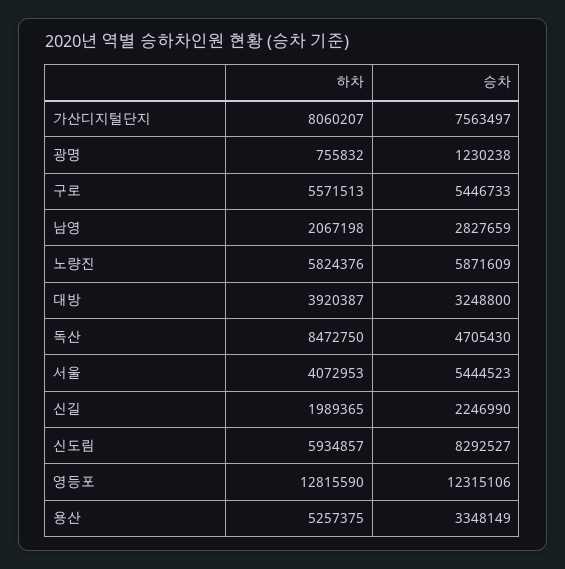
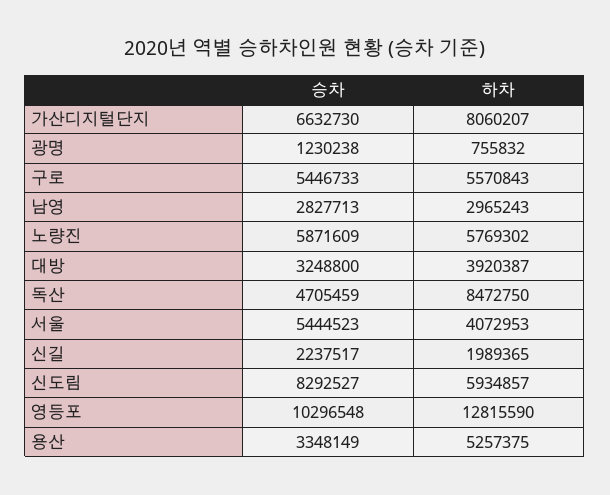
승차, 가산디지털단지: 7563497 -> 6632730
하차, 구로: 5571513 -> 5570843
하차, 남영: 2067198 -> 2965243
승차, 남영: 2827659 -> 2827713
하차, 노량진: 5824376 -> 5769302
승차, 독산: 4705430 -> 4705459
승차, 신길: 2246990 -> 2237517
승차, 영등포: 12315106 -> 10296548

